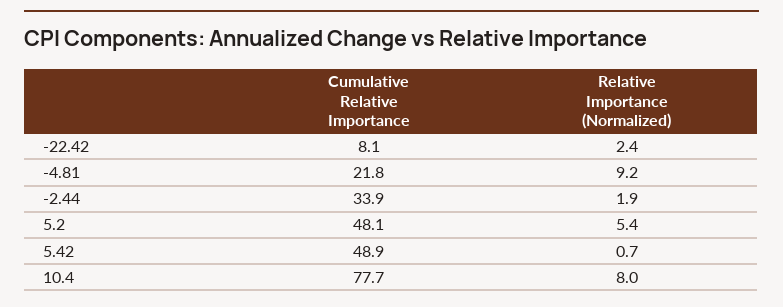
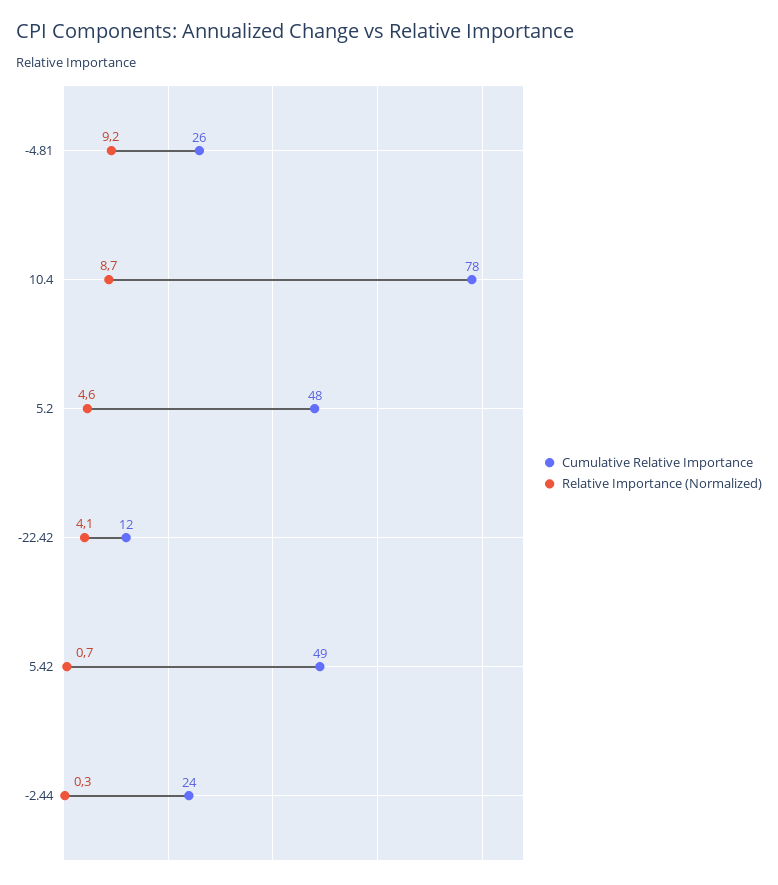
Cumulative Relative Importance, -22.42: 8.1 -> 12
Relative Importance (Normalized), -22.42: 2.4 -> 4.1
Cumulative Relative Importance, -4.81: 21.8 -> 26
Cumulative Relative Importance, -2.44: 33.9 -> 24
Relative Importance (Normalized), -2.44: 1.9 -> 0.3
Relative Importance (Normalized), 5.2: 5.4 -> 4.6
Relative Importance (Normalized), 10.4: 8 -> 8.7

